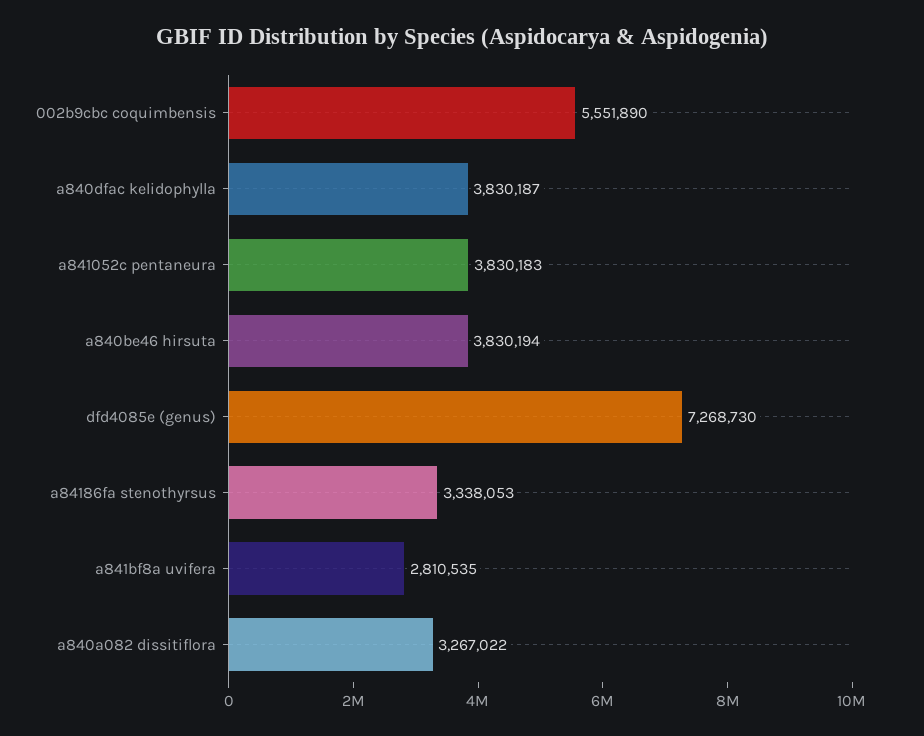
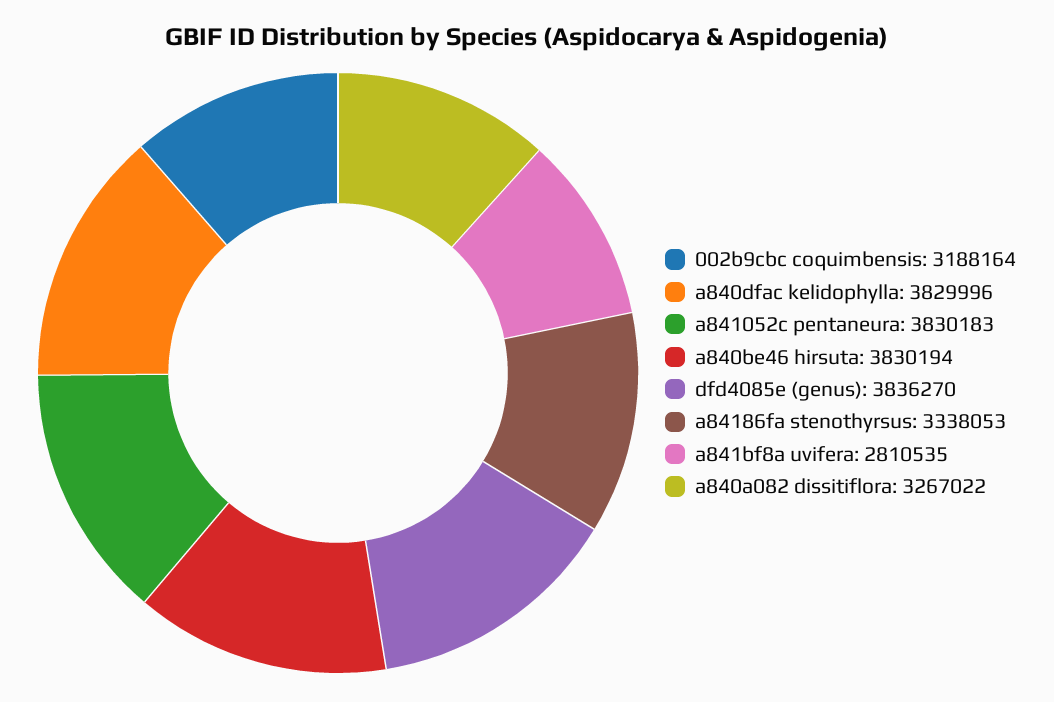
002b9cbc coquimbensis: 5551890 -> 3188164
a840dfac kelidophylla: 3830187 -> 3829996
dfd4085e (genus): 7268730 -> 3836270

